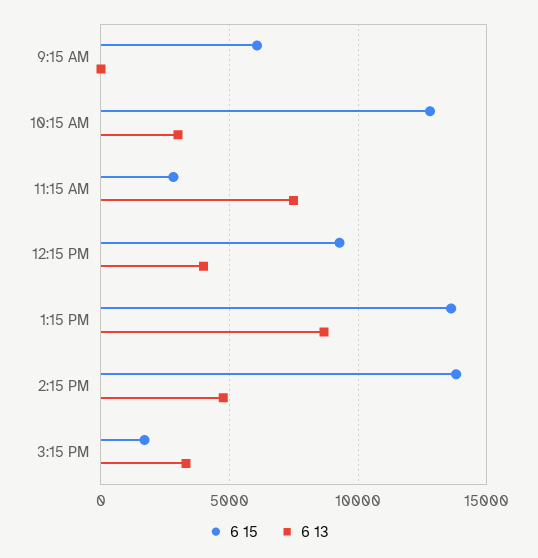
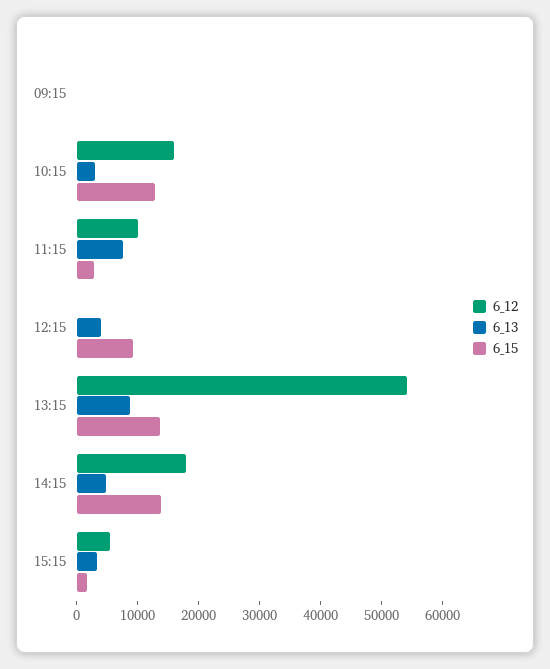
6 15, 9:15 AM: 6000 -> 0
6_12, 9:15 AM: none -> 0
6_12, 10:15 AM: none -> 16000
6_12, 11:15 AM: none -> 10000
6_12, 12:15 PM: none -> 0
6_12, 1:15 PM: none -> 54000
6_12, 2:15 PM: none -> 18000
6_12, 3:15 PM: none -> 6000

